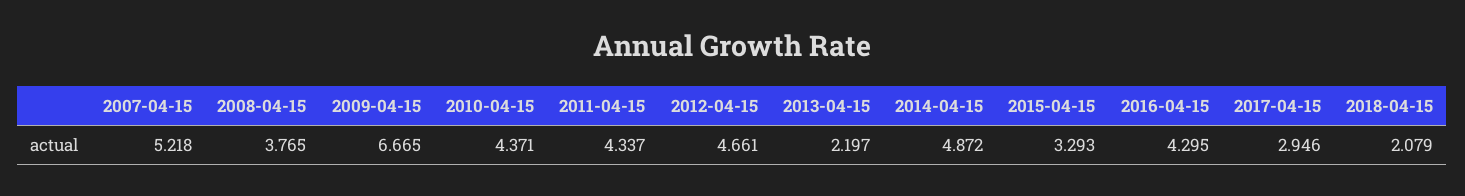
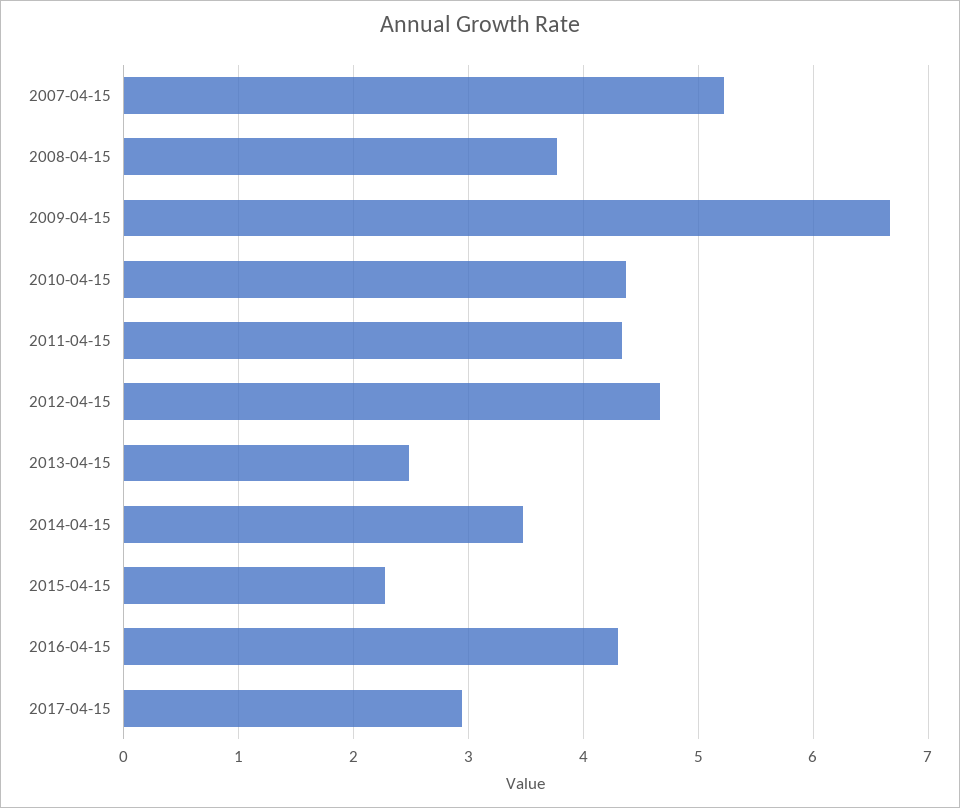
2013-04-15: 2.197 -> 2.5
2014-04-15: 4.872 -> 3.5
2015-04-15: 3.293 -> 2.3
2018-04-15: 2.079 -> none

